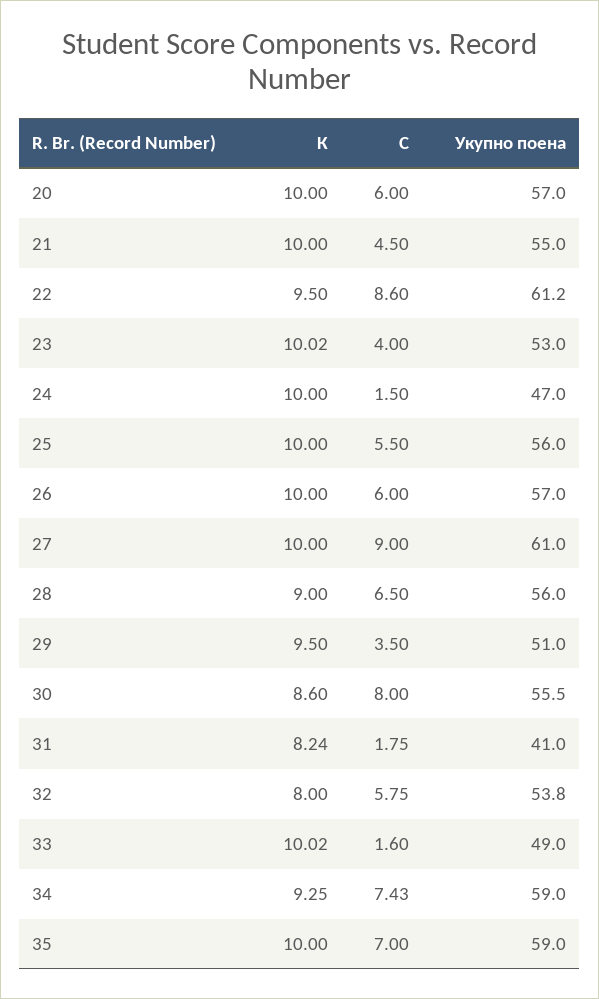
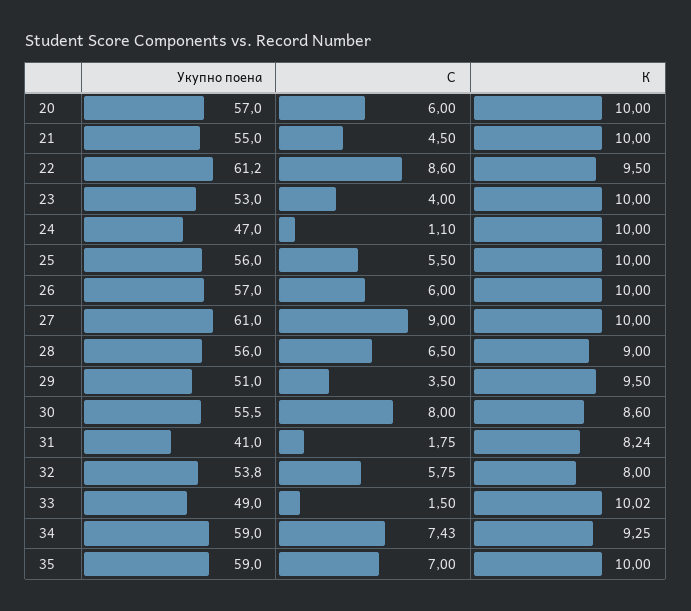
К, 23: 10.02 -> 10
С, 24: 1.5 -> 1.1
С, 33: 1.6 -> 1.5

